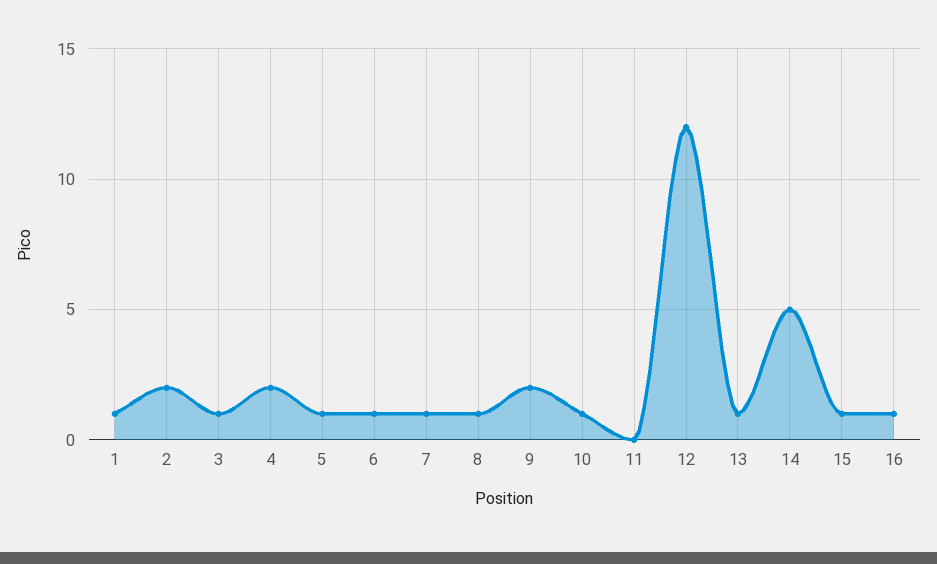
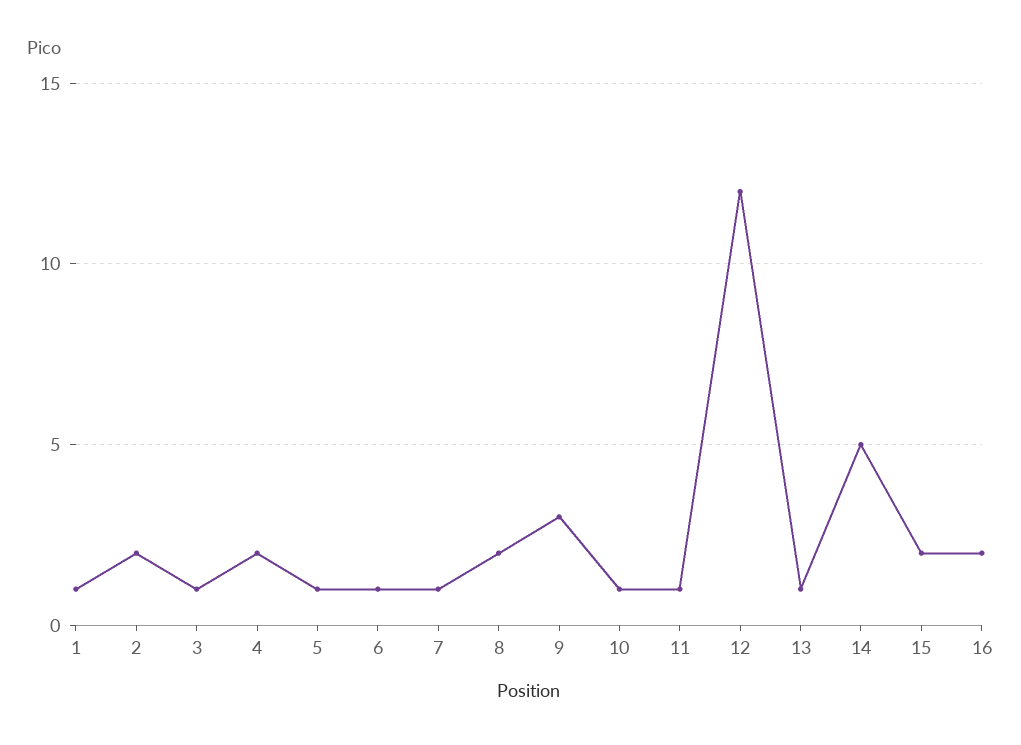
8: 1 -> 2
9: 2 -> 3
11: 0 -> 1
15: 1 -> 2
16: 1 -> 2

